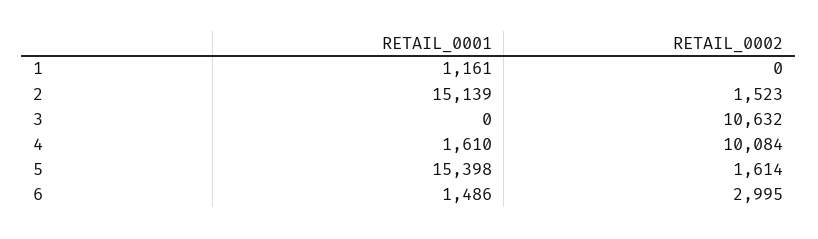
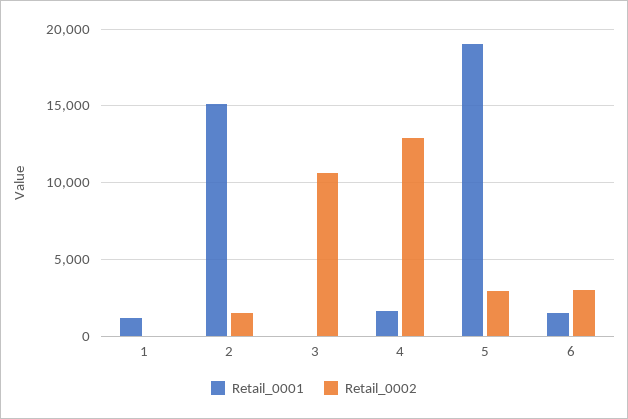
RETAIL_0002, 4: 10084 -> 13000
RETAIL_0001, 5: 15398 -> 19000
RETAIL_0002, 5: 1614 -> 3000

